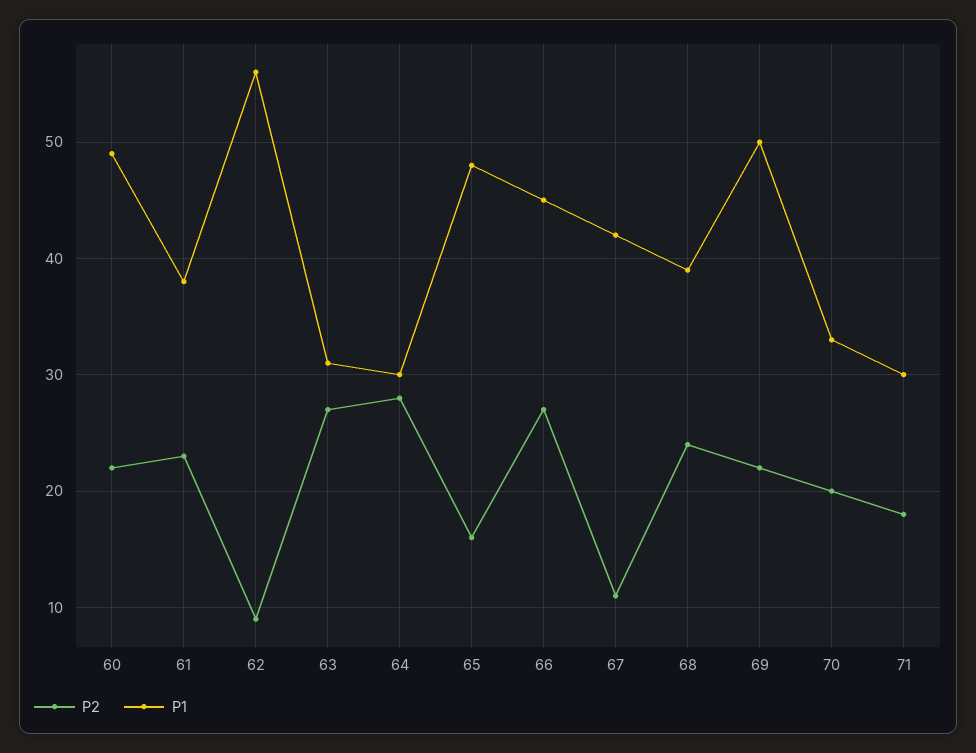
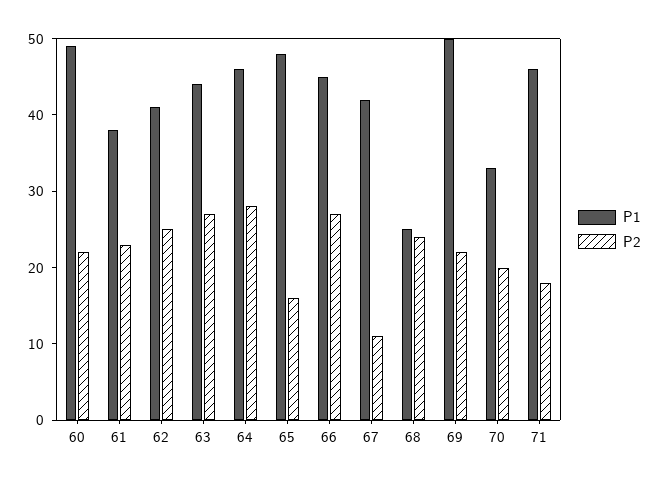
P2, 62: 9 -> 25
P1, 62: 56 -> 40
P1, 63: 31 -> 45
P1, 64: 30 -> 45
P1, 68: 39 -> 25
P1, 71: 30 -> 45

